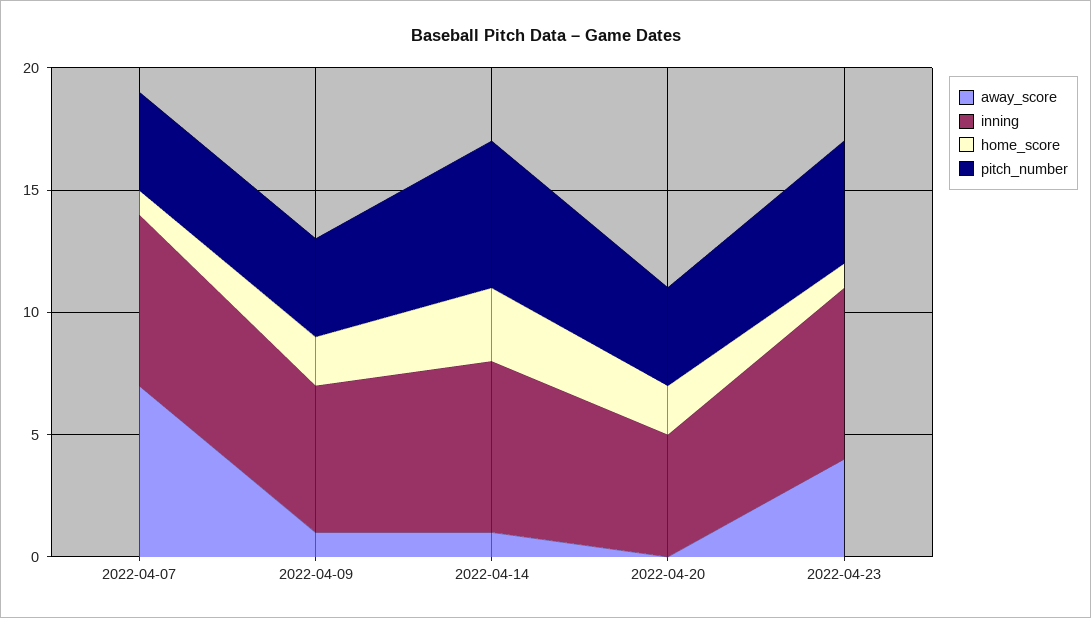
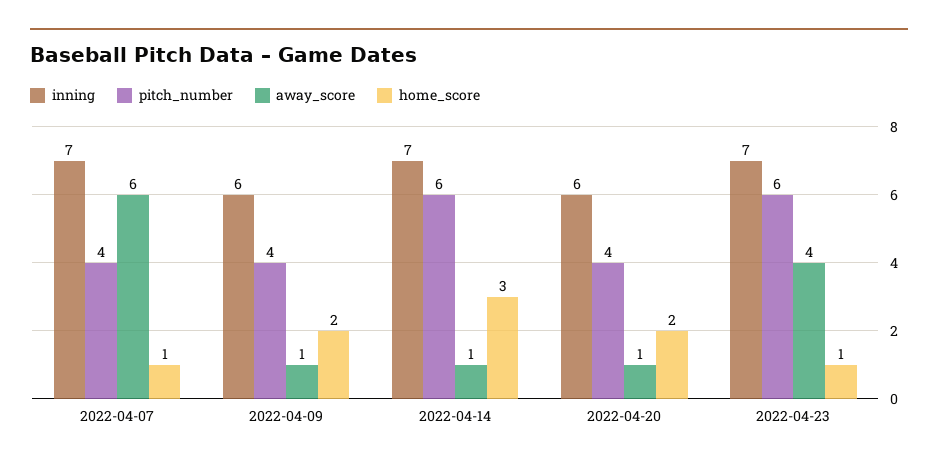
away_score, 2022-04-07: 7 -> 6
away_score, 2022-04-20: 0 -> 1
inning, 2022-04-20: 5 -> 6
pitch_number, 2022-04-23: 5 -> 6

